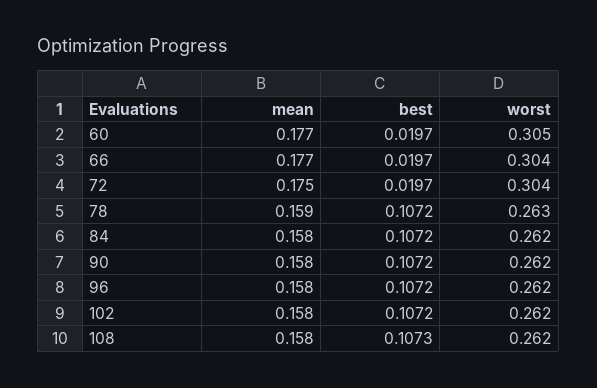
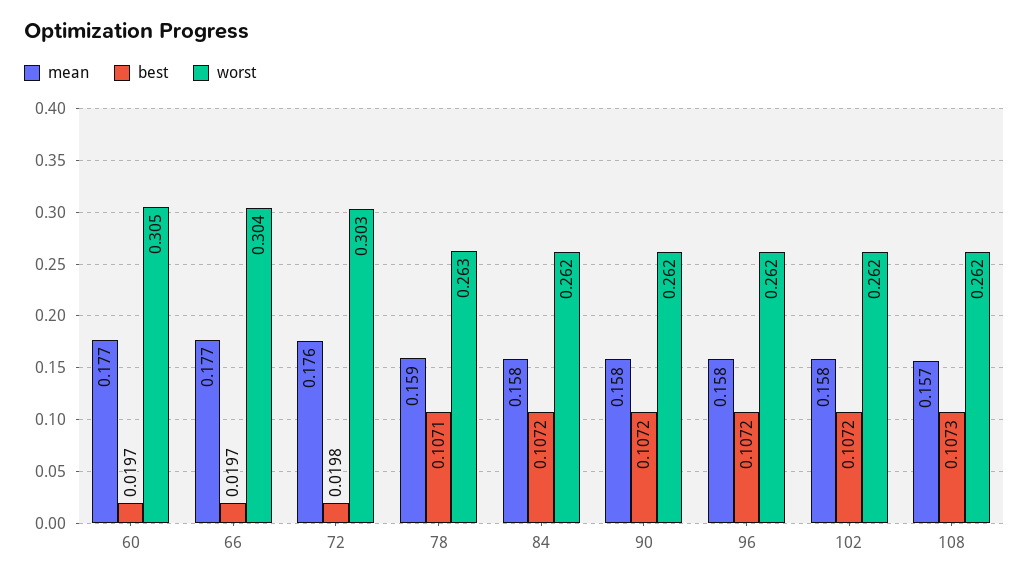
mean, 72: 0.175 -> 0.176
best, 72: 0.0197 -> 0.0198
worst, 72: 0.304 -> 0.303
best, 78: 0.1072 -> 0.1071
mean, 108: 0.158 -> 0.157

